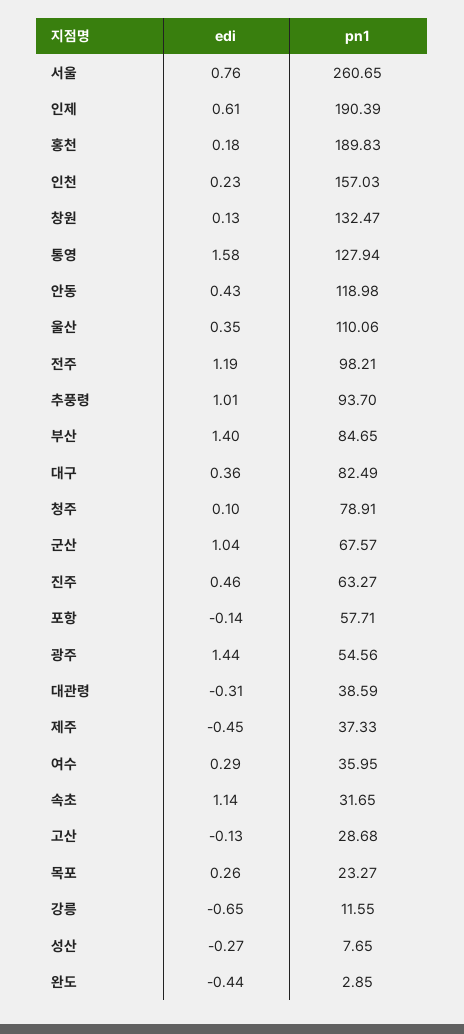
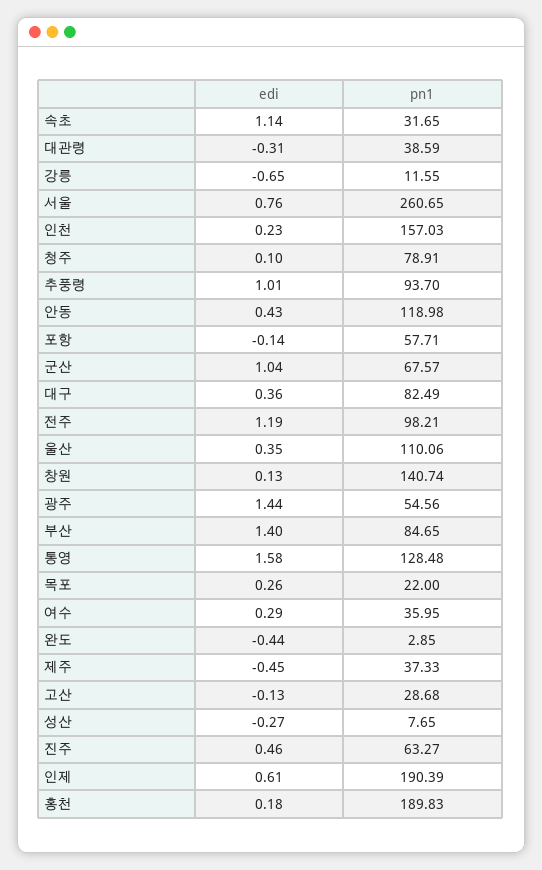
pn1, 창원: 132.47 -> 140.74
pn1, 통영: 127.94 -> 128.48
pn1, 목포: 23.27 -> 22

